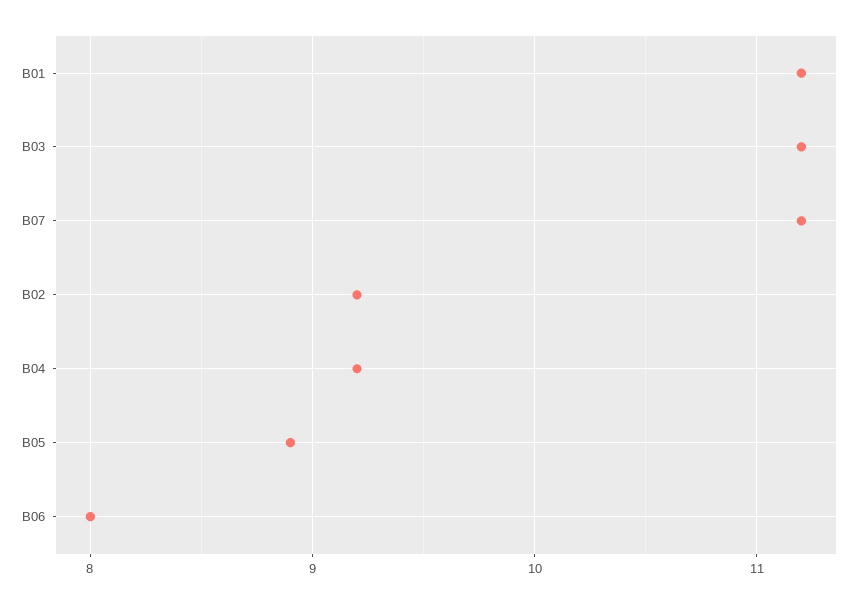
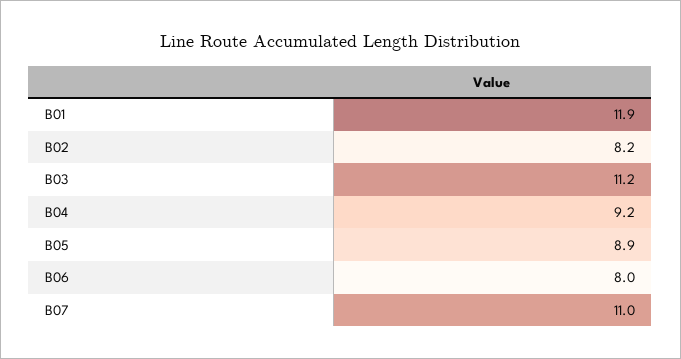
B01: 11.2 -> 11.9
B07: 11.2 -> 11
B02: 9.2 -> 8.2

